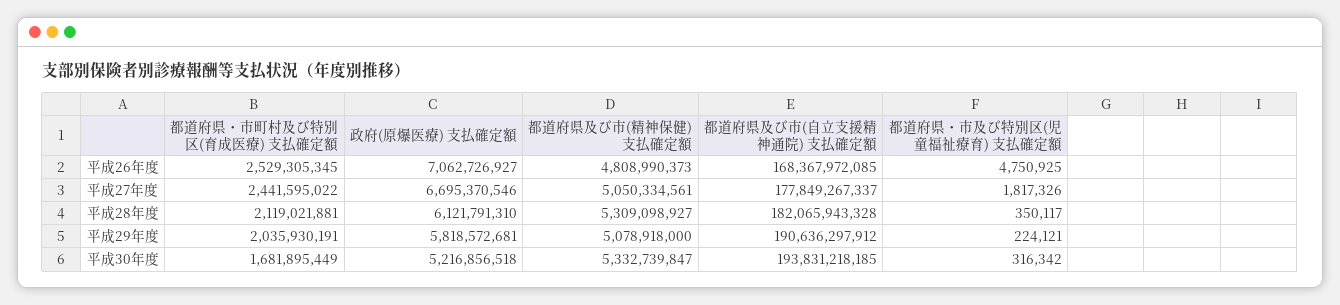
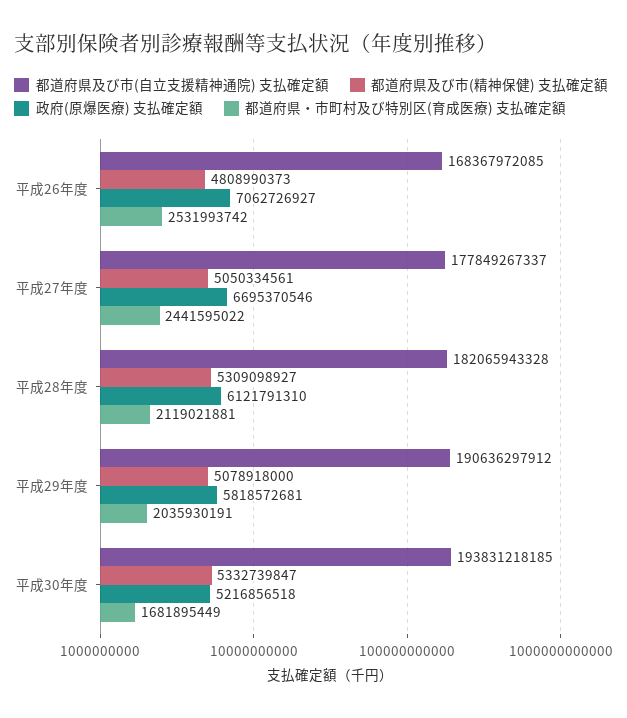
都道府県・市町村及び特別区(育成医療) 支払確定額, 平成26年度: 2529305345 -> 2531993742
都道府県・市及び特別区(児童福祉療育) 支払確定額, 平成26年度: 4750925 -> none
都道府県・市及び特別区(児童福祉療育) 支払確定額, 平成27年度: 1817326 -> none
都道府県・市及び特別区(児童福祉療育) 支払確定額, 平成28年度: 350117 -> none
都道府県・市及び特別区(児童福祉療育) 支払確定額, 平成29年度: 224121 -> none
都道府県・市及び特別区(児童福祉療育) 支払確定額, 平成30年度: 316342 -> none

